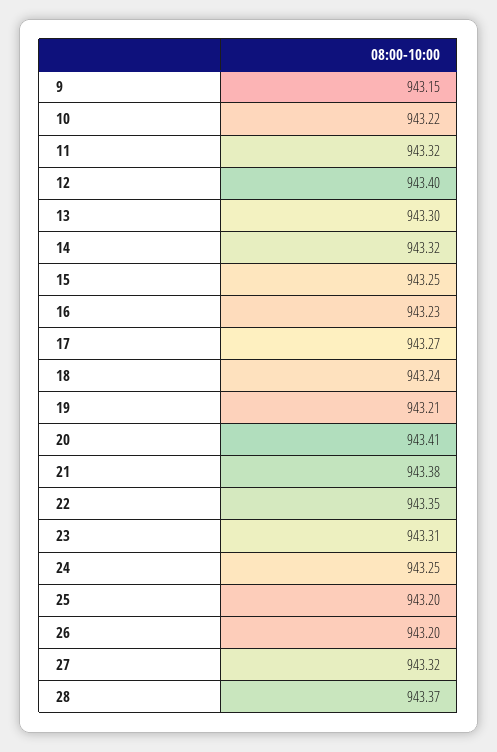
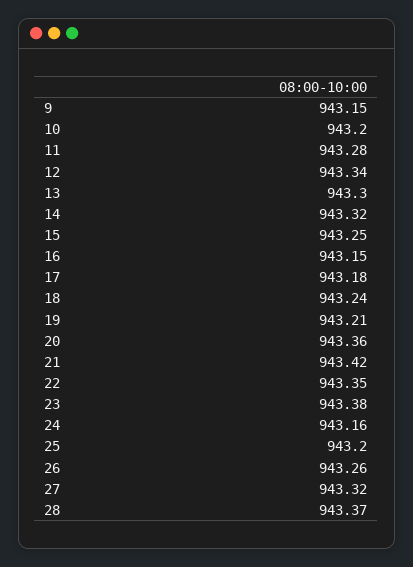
10: 943.22 -> 943.2
11: 943.32 -> 943.28
12: 943.4 -> 943.34
16: 943.23 -> 943.15
17: 943.27 -> 943.18
20: 943.41 -> 943.36
21: 943.38 -> 943.42
23: 943.31 -> 943.38
24: 943.25 -> 943.16
26: 943.2 -> 943.26

